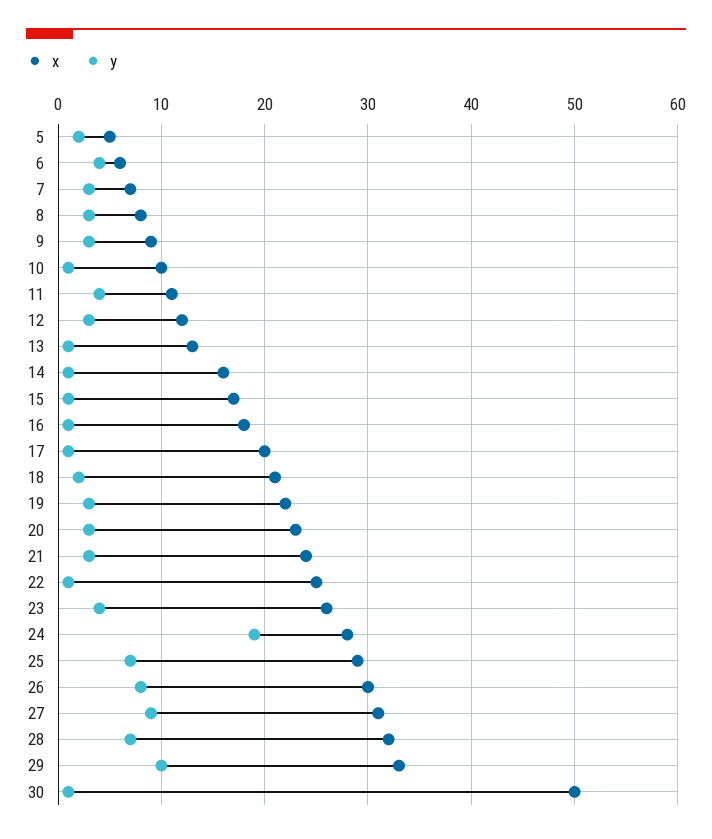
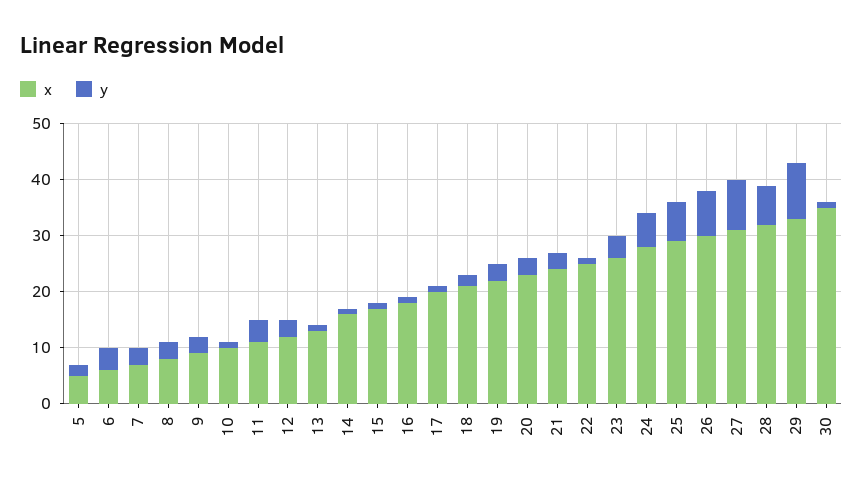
y, 24: 19 -> 5
x, 30: 50 -> 35

